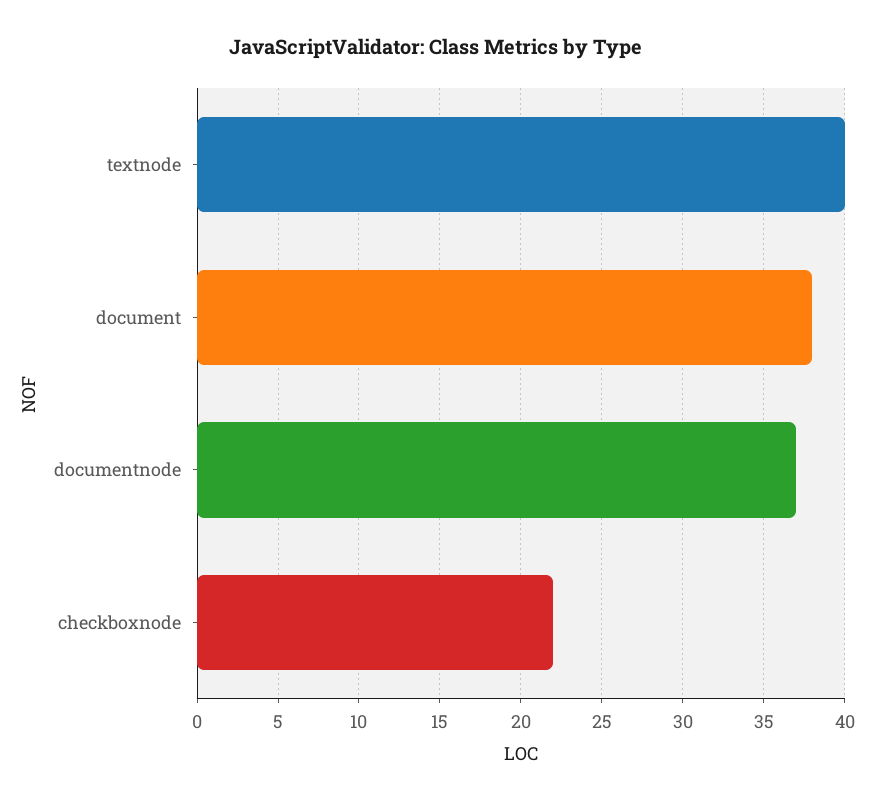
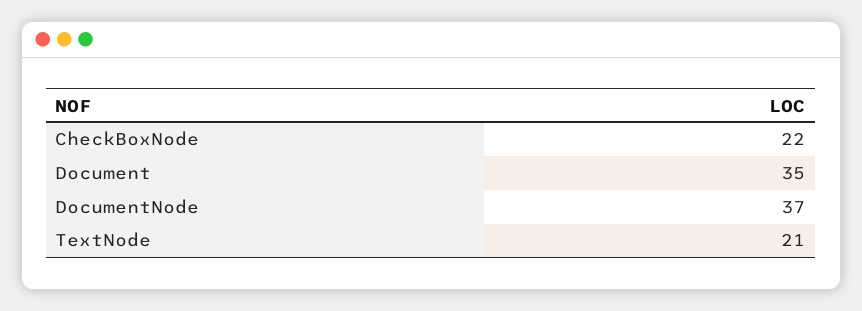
textnode: 40 -> 21
document: 38 -> 35

